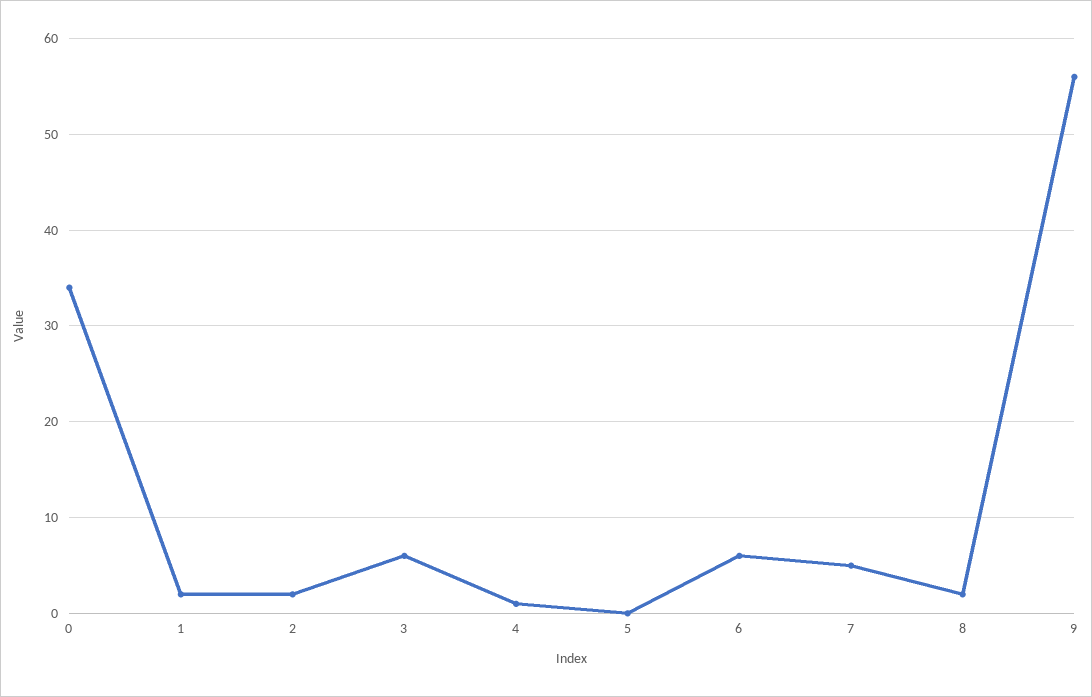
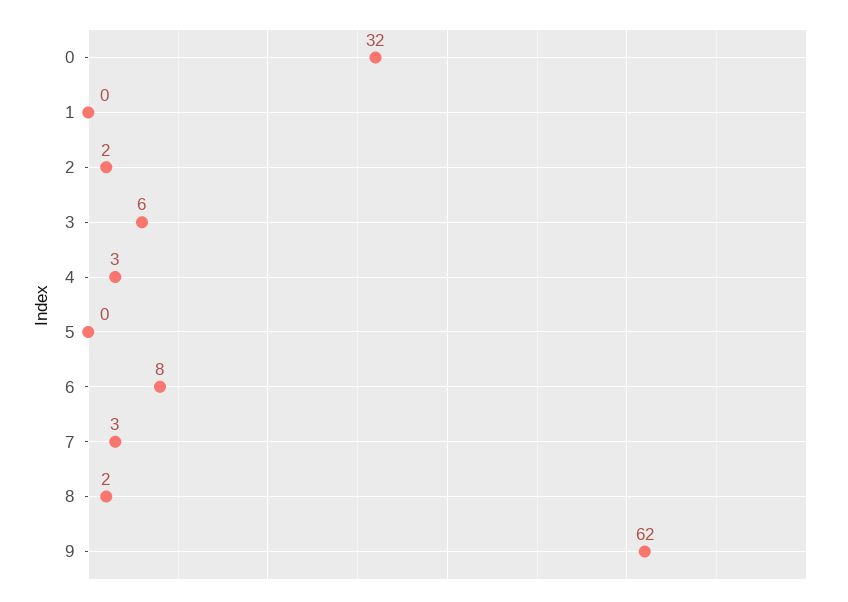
0: 34 -> 32
1: 2 -> 0
4: 1 -> 3
6: 6 -> 8
7: 5 -> 3
9: 56 -> 62

